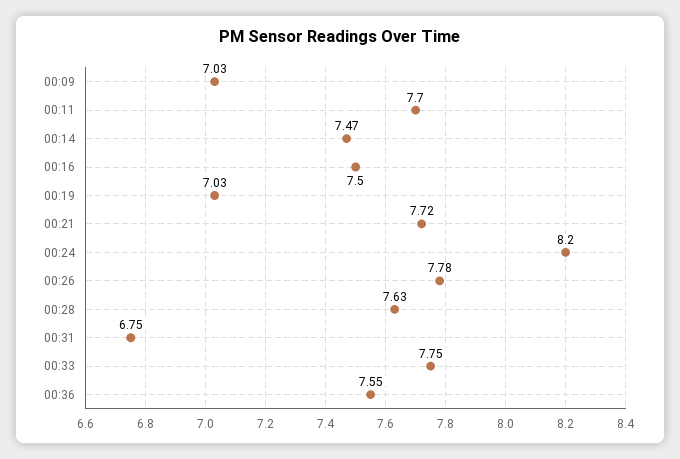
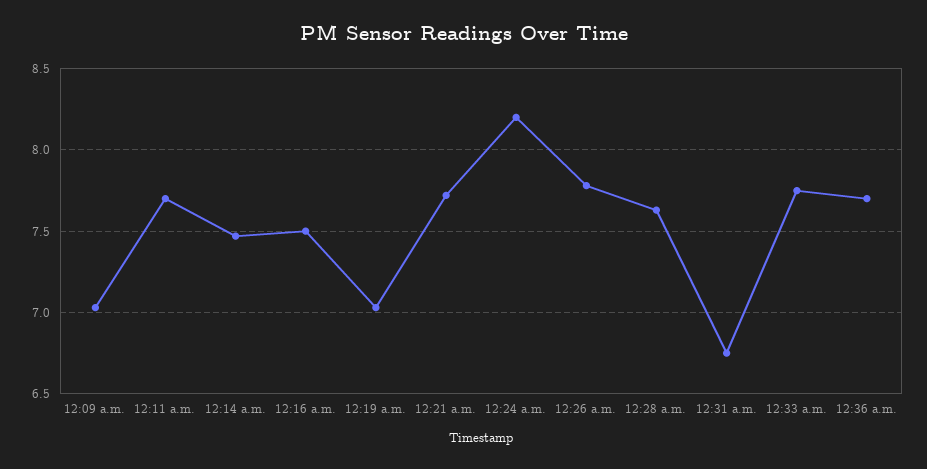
00:36: 7.55 -> 7.7

